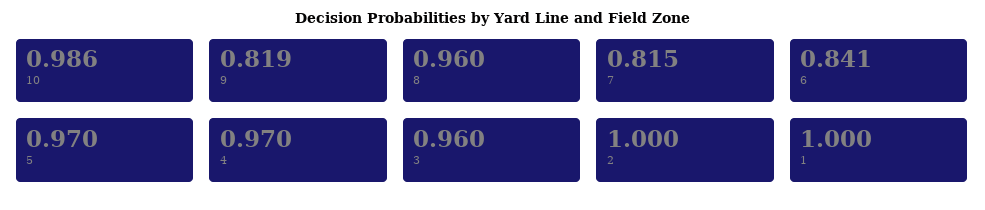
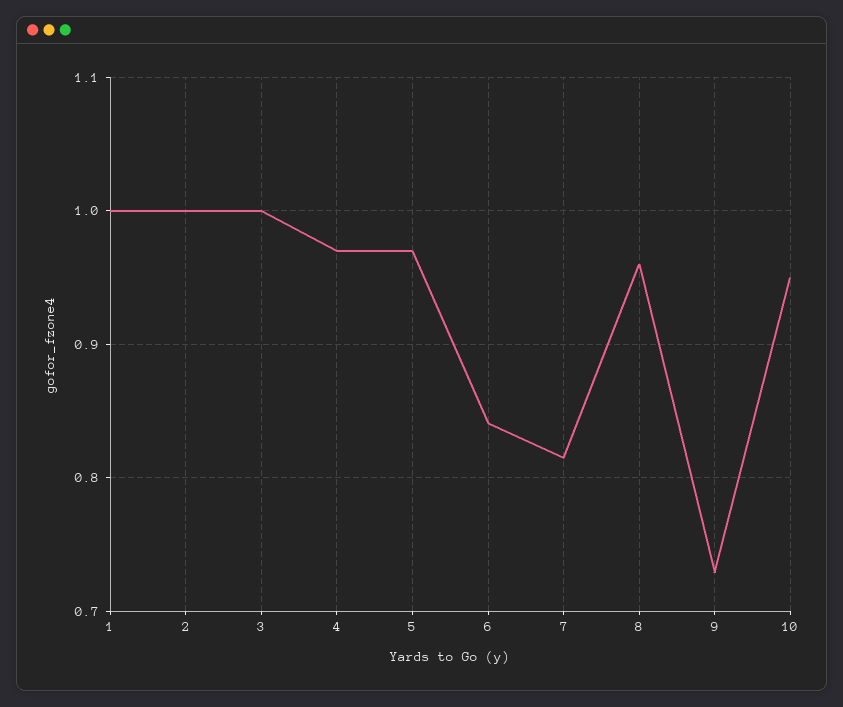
10: 0.986 -> 0.95
9: 0.819 -> 0.73
3: 0.96 -> 1

